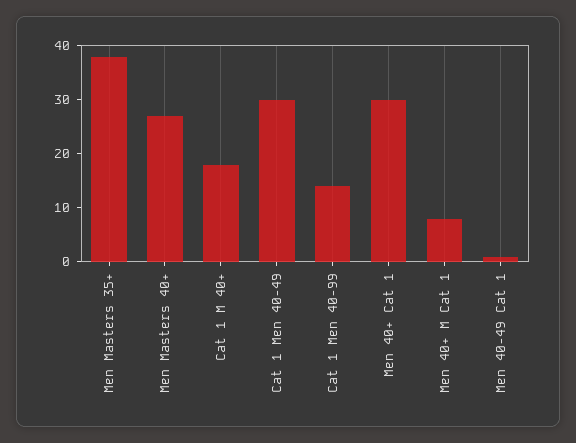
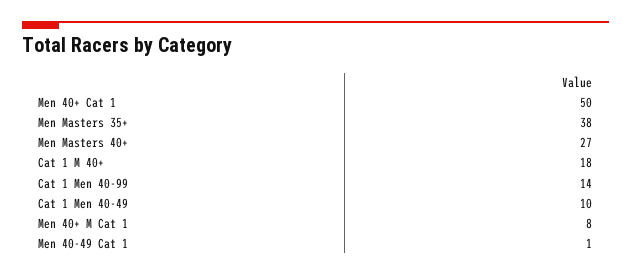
Cat 1 Men 40-49: 30 -> 10
Men 40+ Cat 1: 30 -> 50

